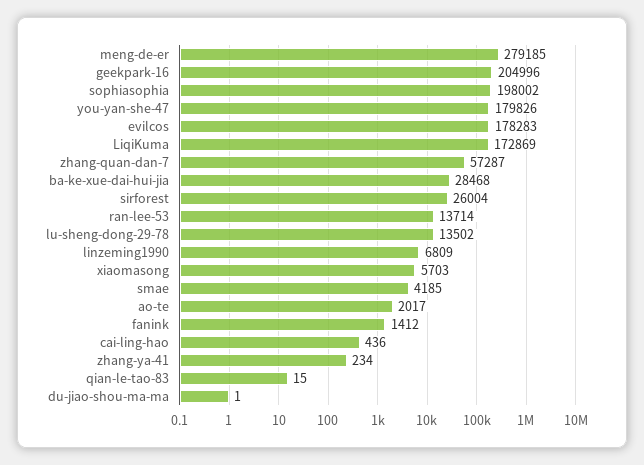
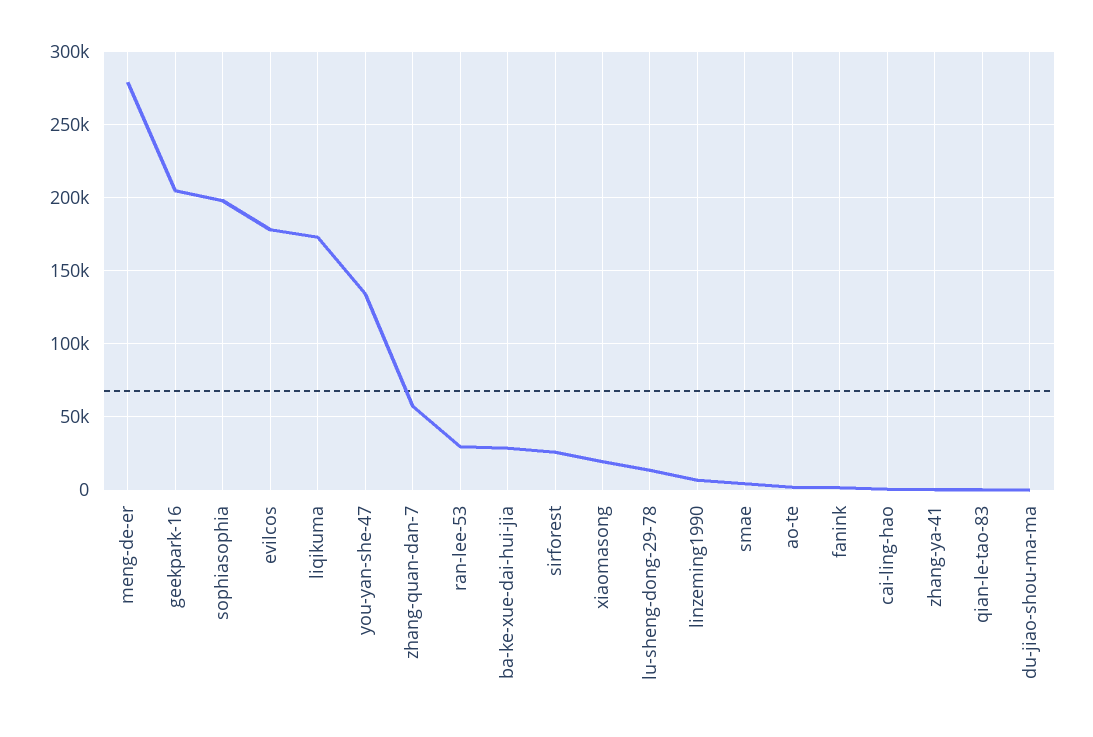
you-yan-she-47: 179826 -> 135000
ran-lee-53: 13714 -> 30000
xiaomasong: 5703 -> 20000

